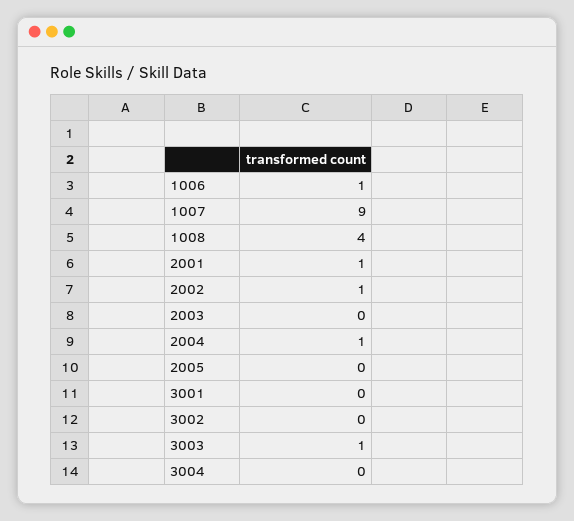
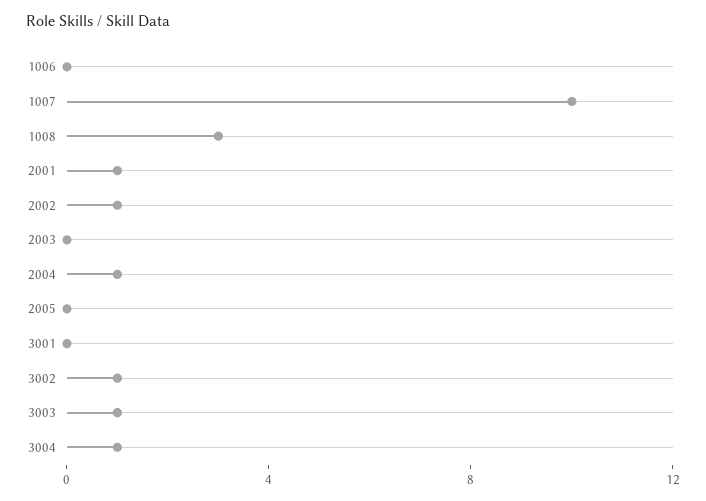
1006: 1 -> 0
1007: 9 -> 10
1008: 4 -> 3
3002: 0 -> 1
3004: 0 -> 1

